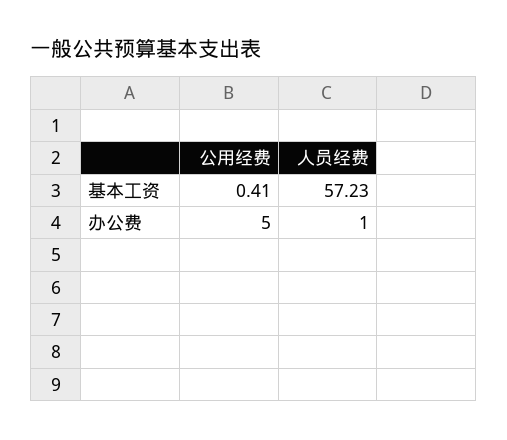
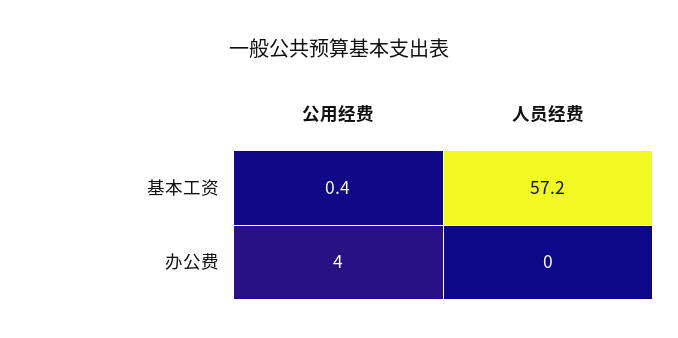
公用经费, 办公费: 5 -> 4
人员经费, 办公费: 1 -> 0

